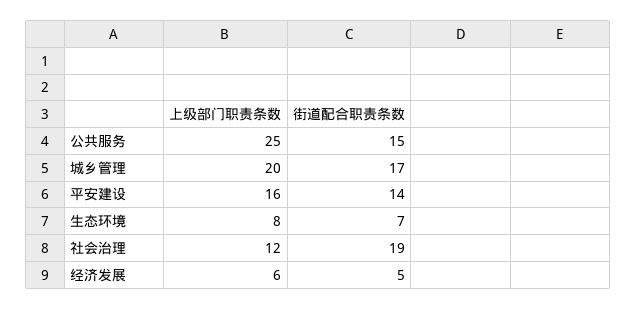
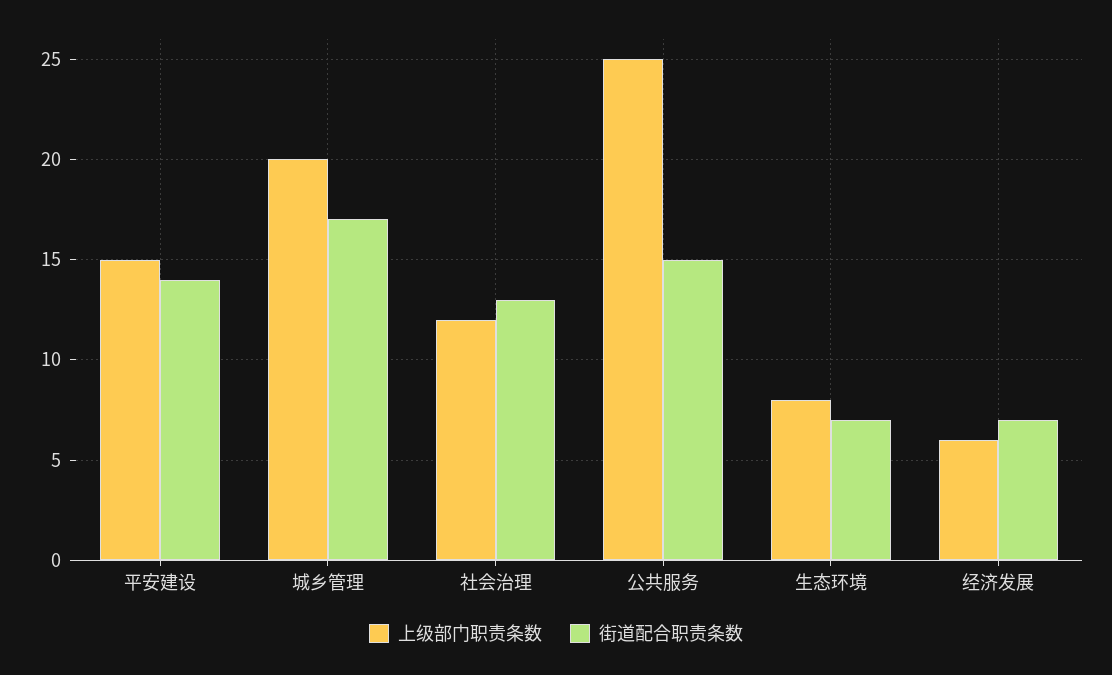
上级部门职责条数, 平安建设: 16 -> 15
街道配合职责条数, 社会治理: 19 -> 13
街道配合职责条数, 经济发展: 5 -> 7

